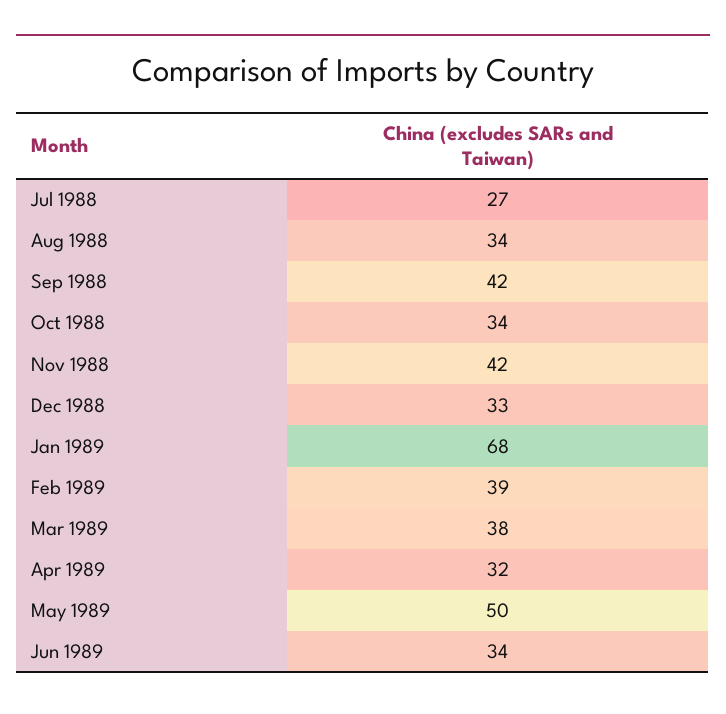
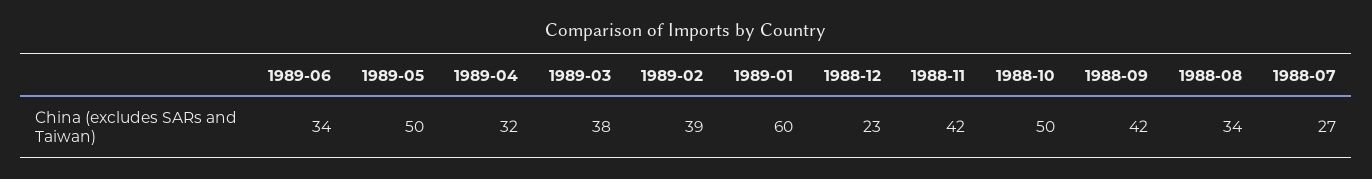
Oct 1988: 34 -> 50
Dec 1988: 33 -> 23
Jan 1989: 68 -> 60

